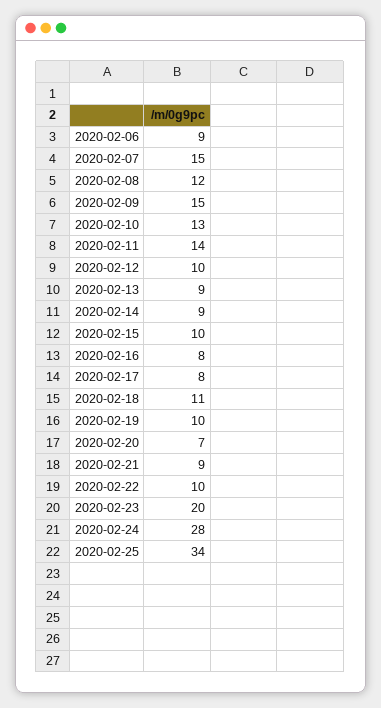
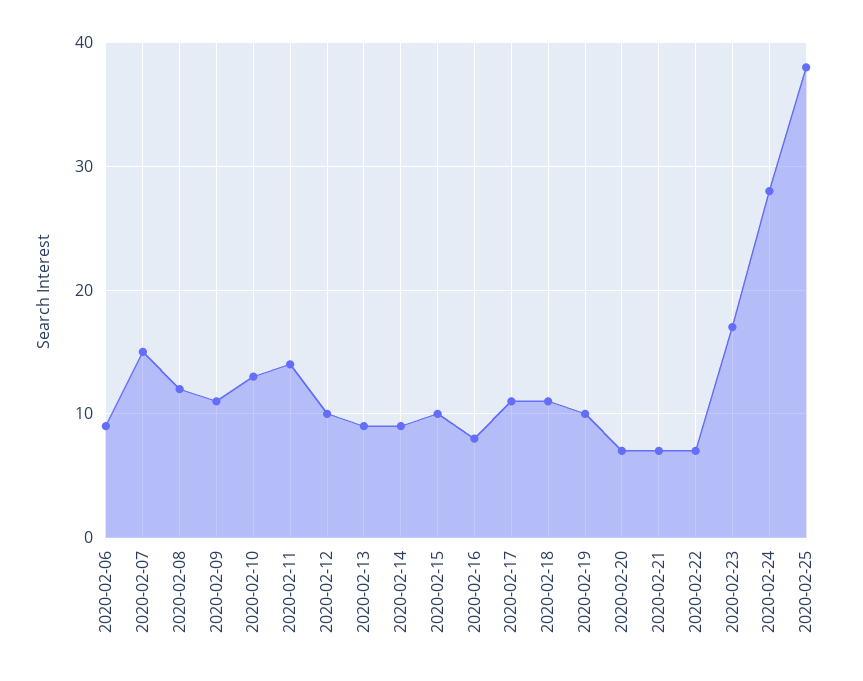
2020-02-09: 15 -> 11
2020-02-17: 8 -> 11
2020-02-21: 9 -> 7
2020-02-22: 10 -> 7
2020-02-23: 20 -> 17
2020-02-25: 34 -> 38

